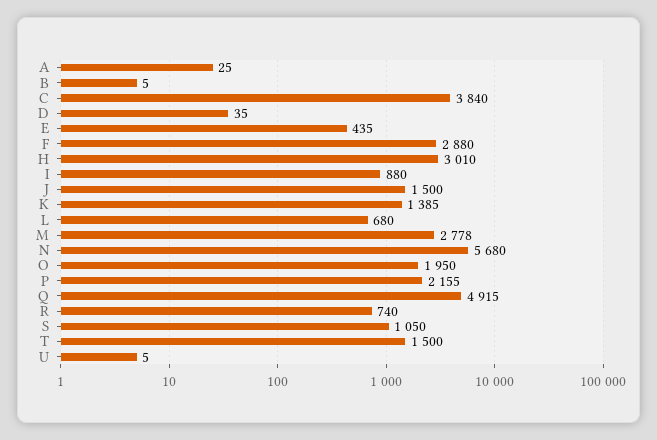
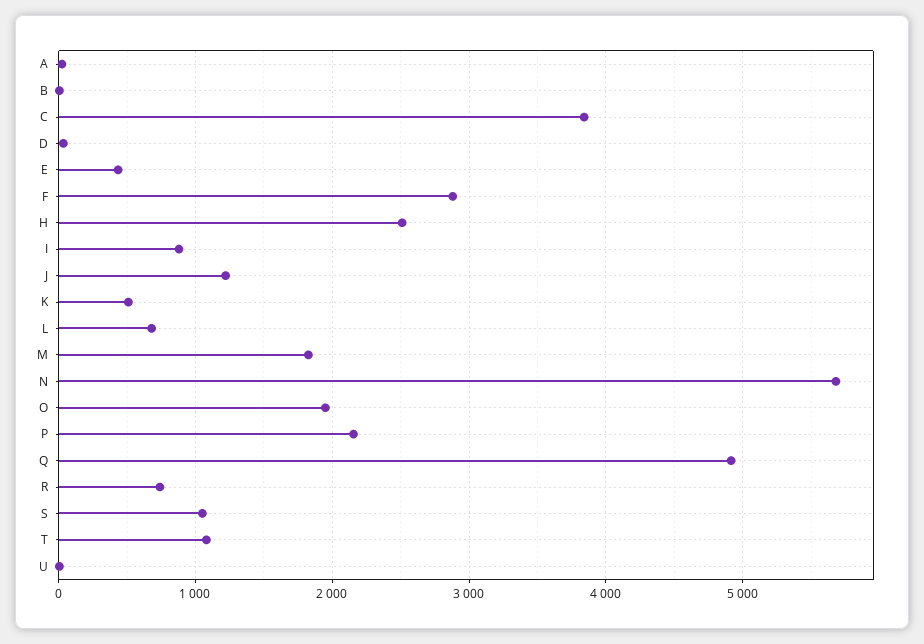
H: 3010 -> 2500
J: 1500 -> 1200
K: 1385 -> 500
M: 2778 -> 1800
T: 1500 -> 1100

